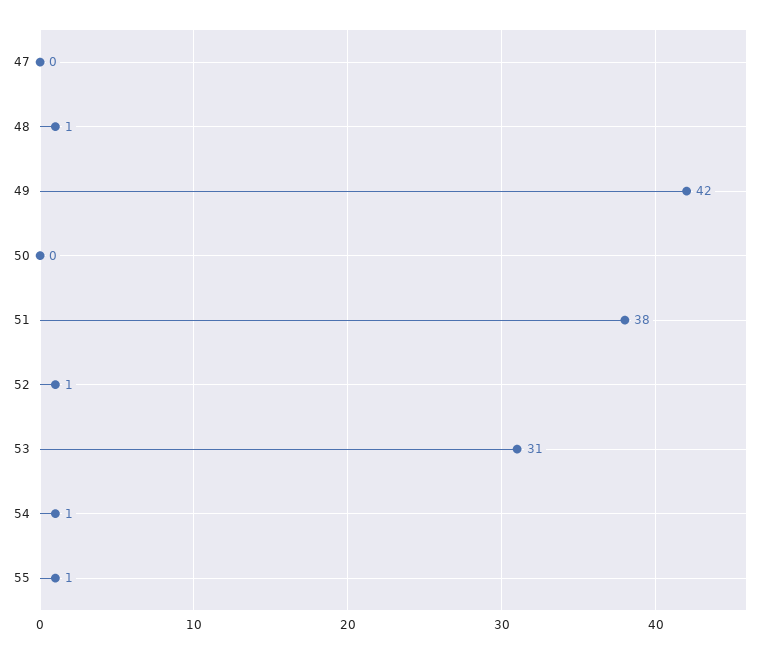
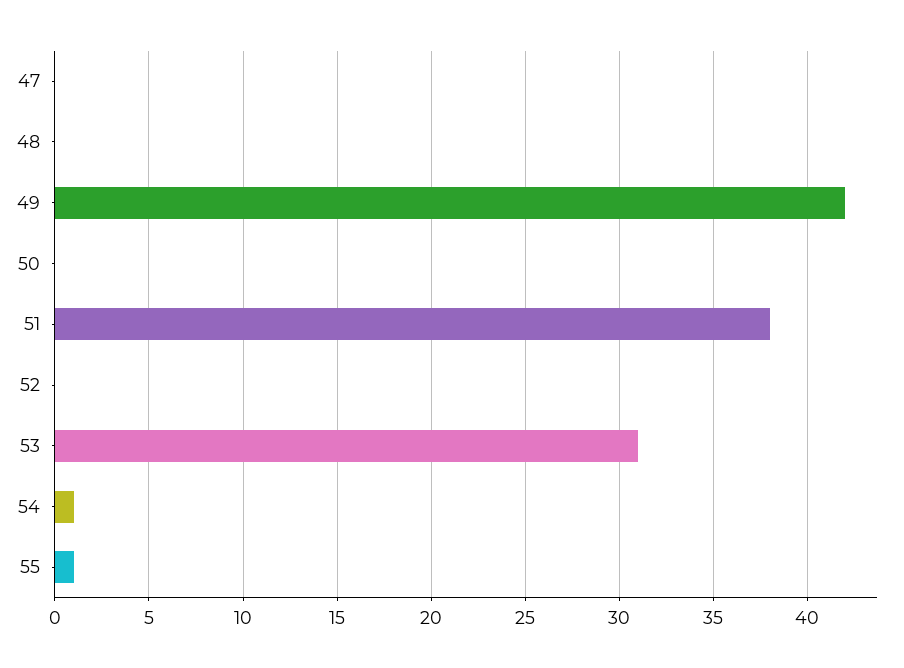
48: 1 -> 0
52: 1 -> 0

